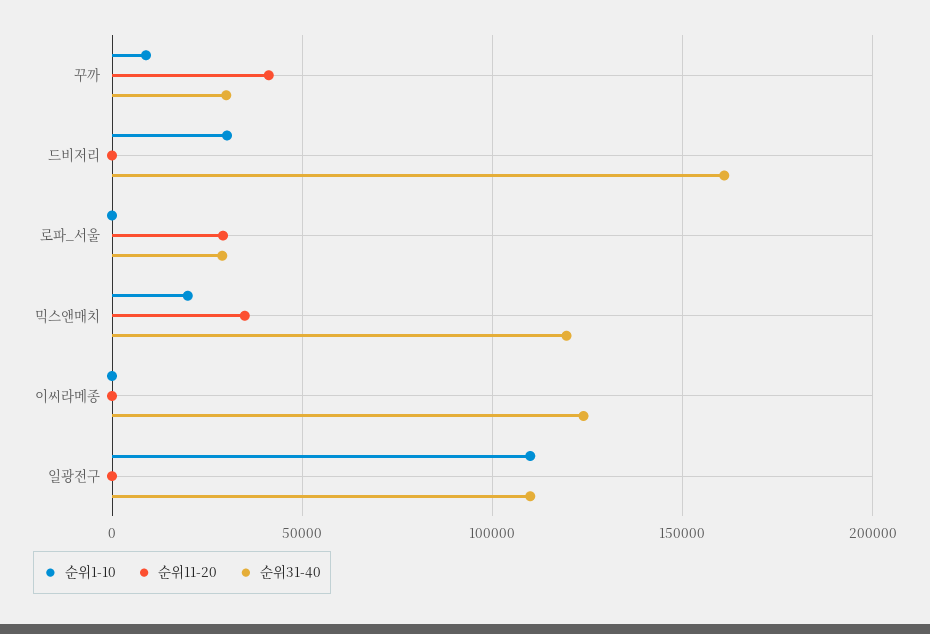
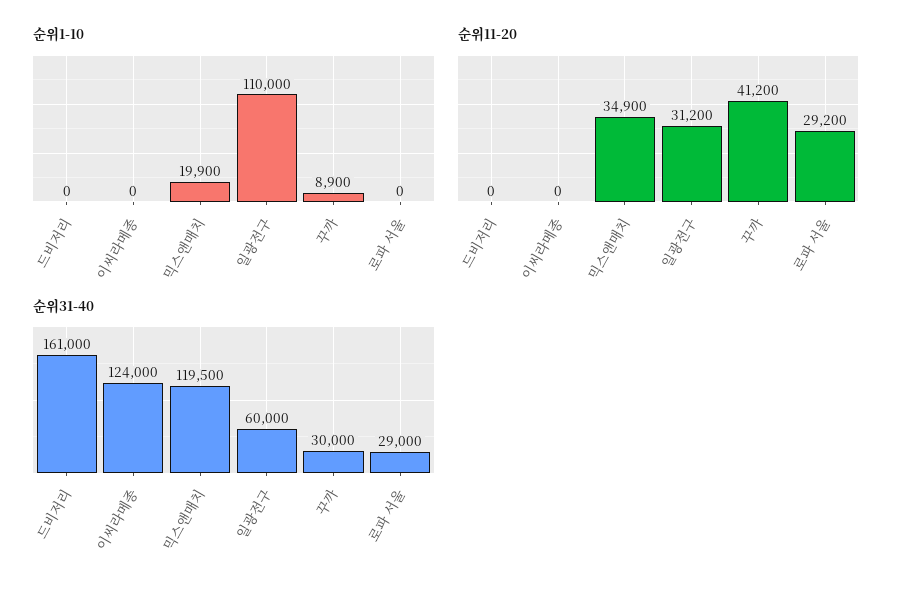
순위1-10, 드비저리: 30000 -> 0
순위11-20, 일광전구: 0 -> 31200
순위31-40, 일광전구: 110000 -> 60000

